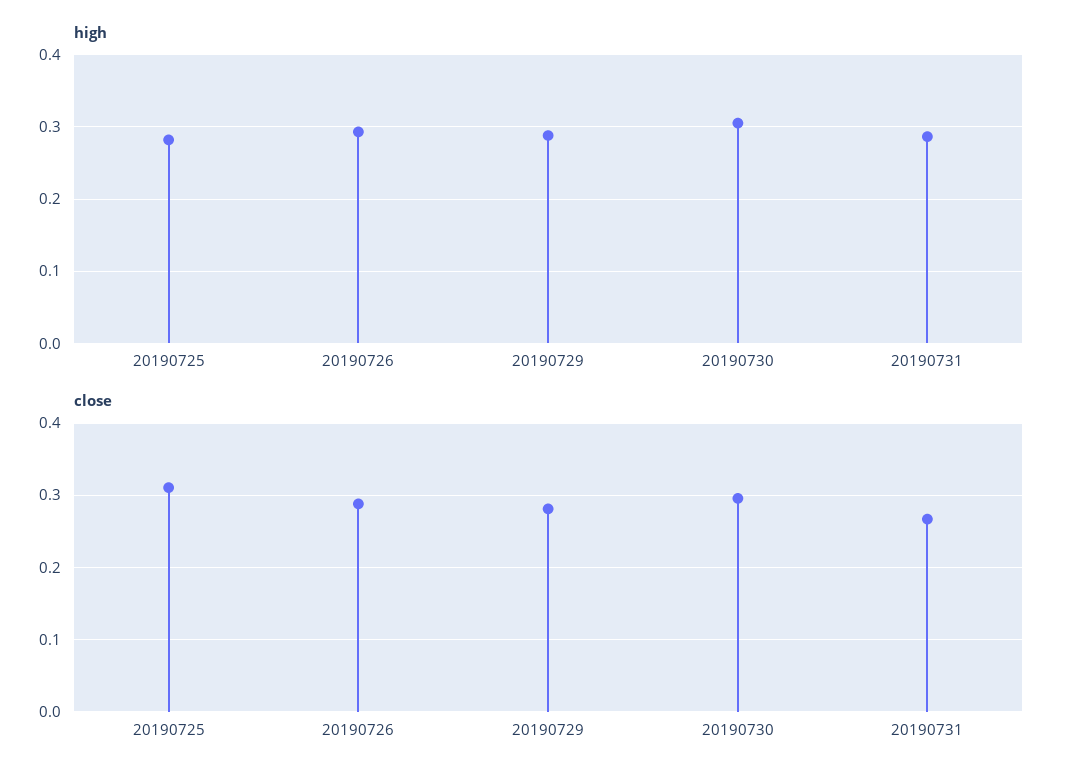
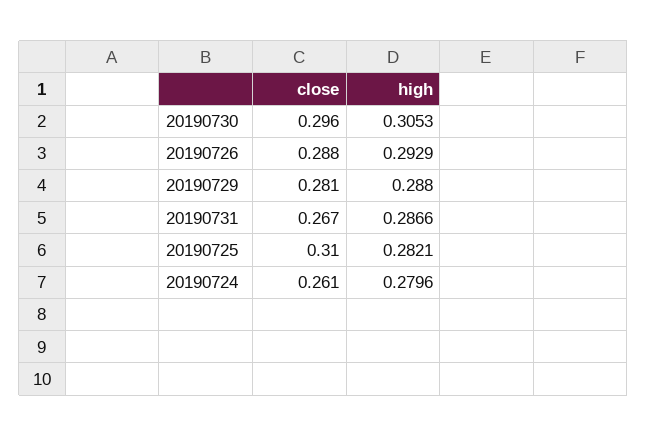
close, 20190724: none -> 0.261
high, 20190724: none -> 0.2796

